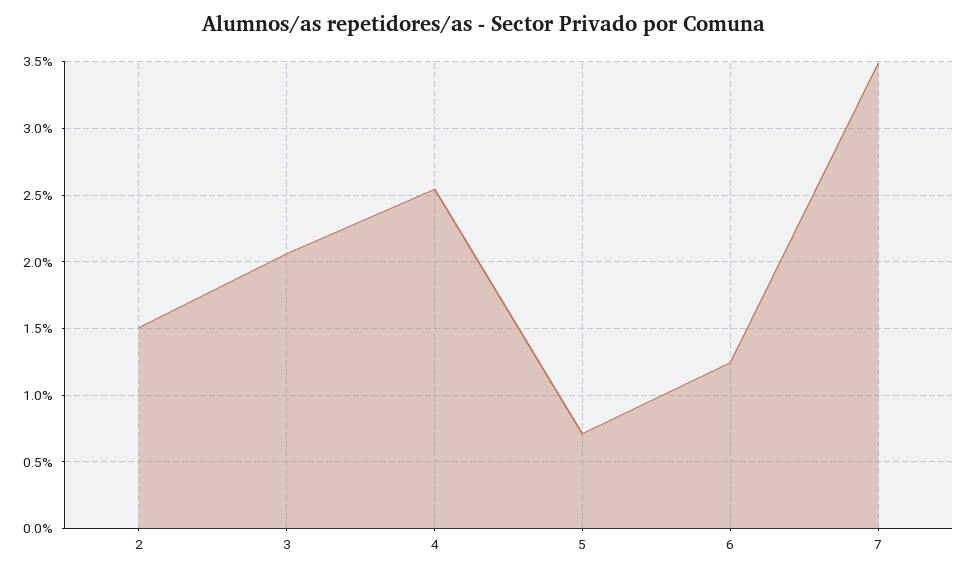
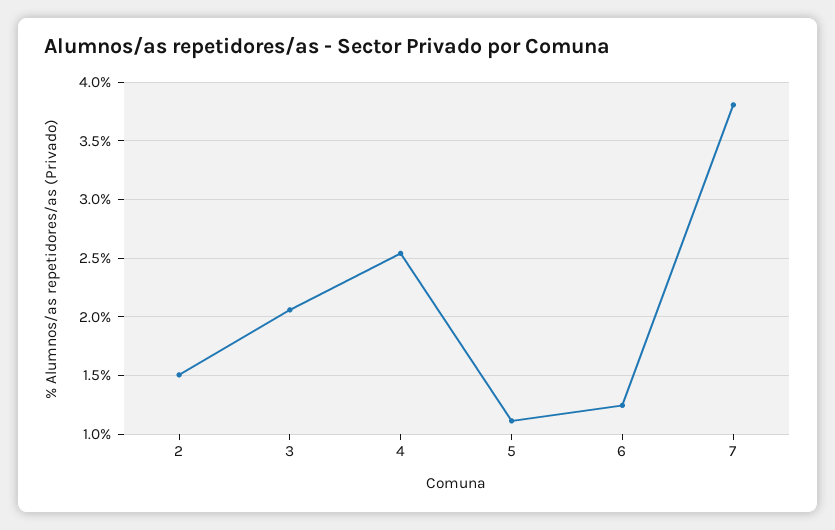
5: 0.7 -> 1.1
7: 3.5 -> 3.8

